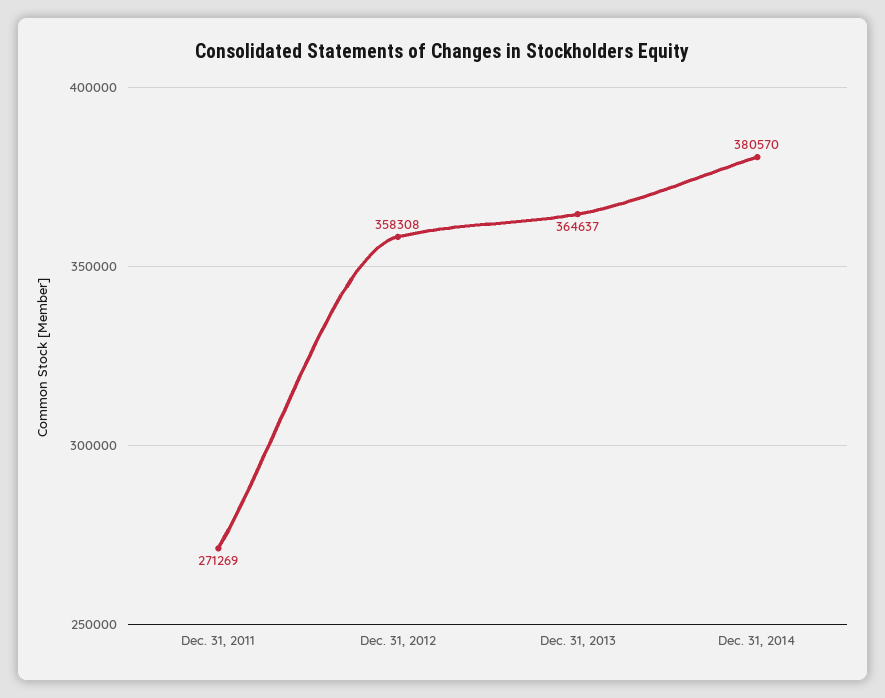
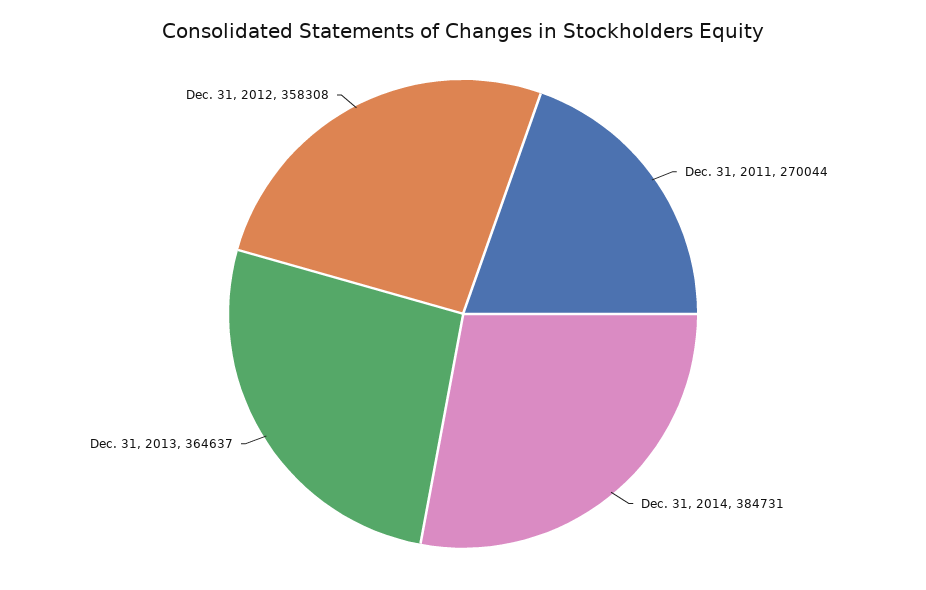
Dec. 31, 2011: 271269 -> 270044
Dec. 31, 2014: 380570 -> 384731

